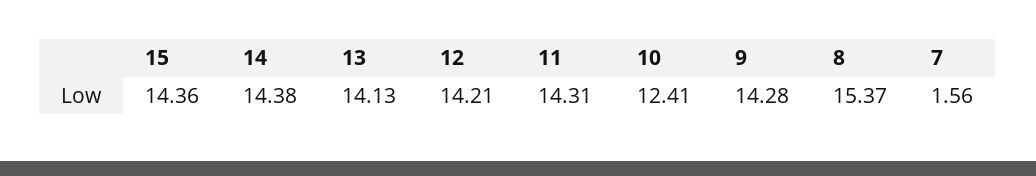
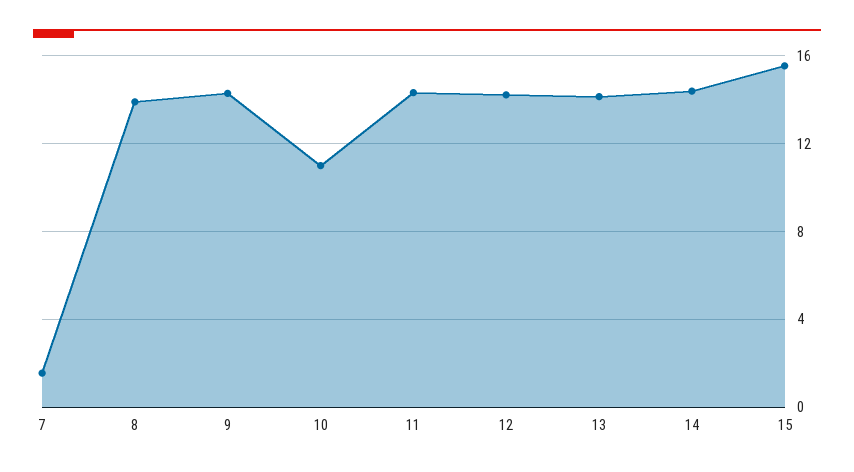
15: 14.36 -> 15.5
10: 12.41 -> 11
8: 15.37 -> 14

